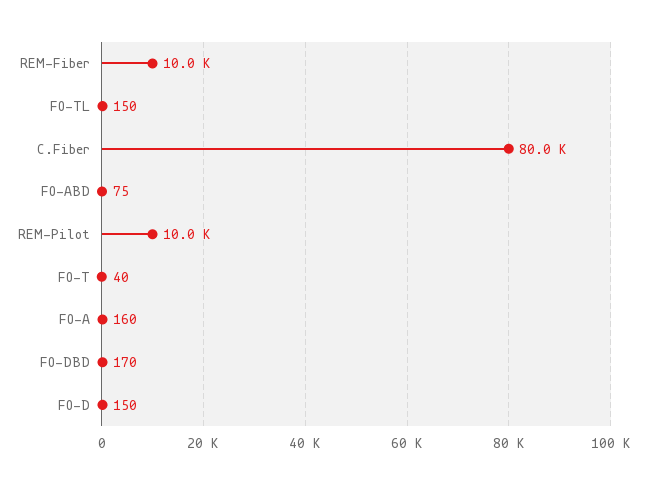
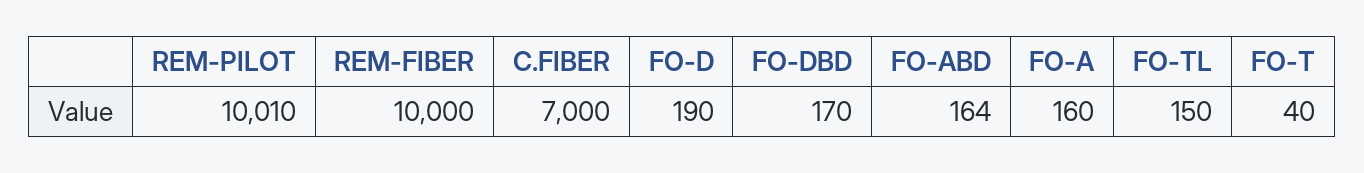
C.Fiber: 80000 -> 7000
FO-ABD: 75 -> 164
FO-D: 150 -> 190

